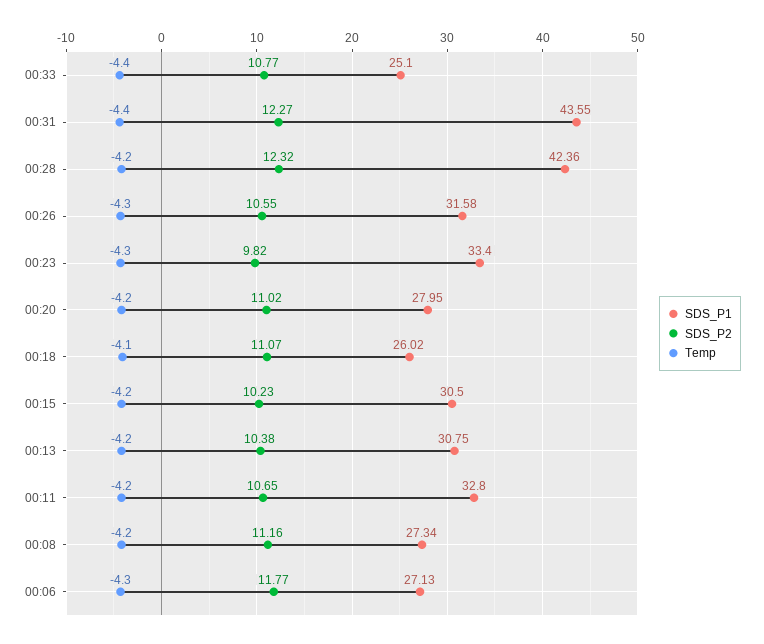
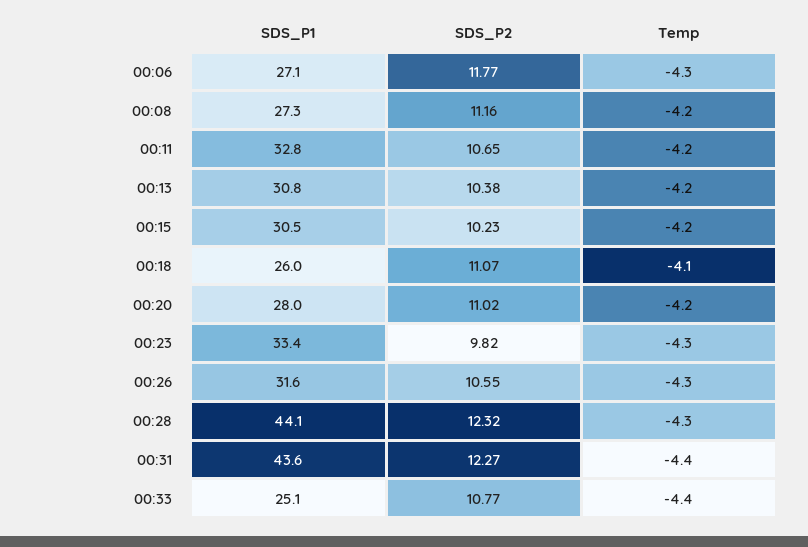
SDS_P1, 00:28: 42.36 -> 44.1
Temp, 00:28: -4.2 -> -4.3

